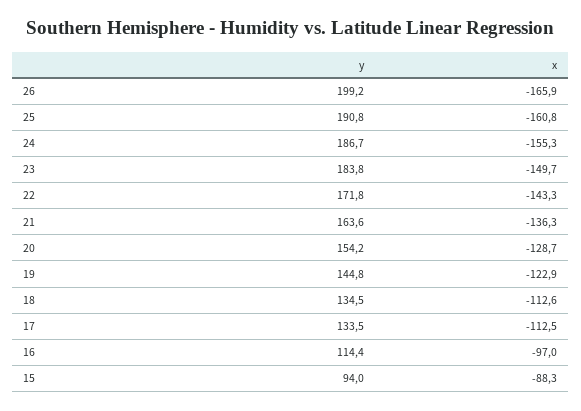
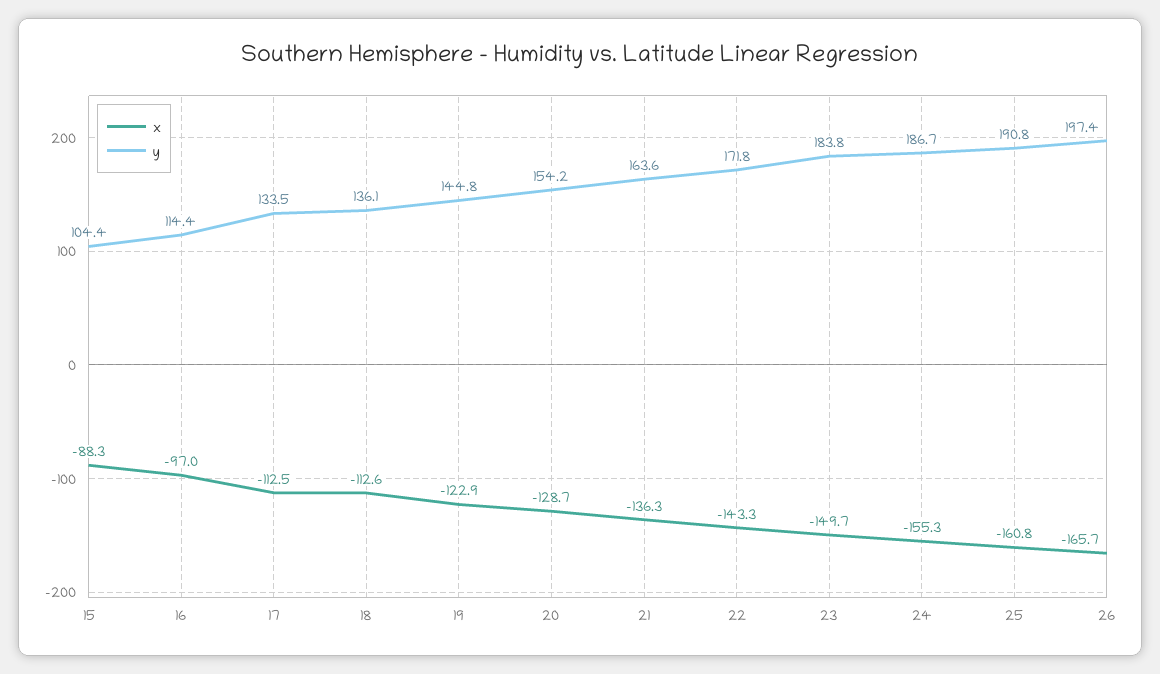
y, 26: 199.2 -> 197.4
x, 26: -165.9 -> -165.7
y, 18: 134.5 -> 136.1
y, 15: 94 -> 104.4

